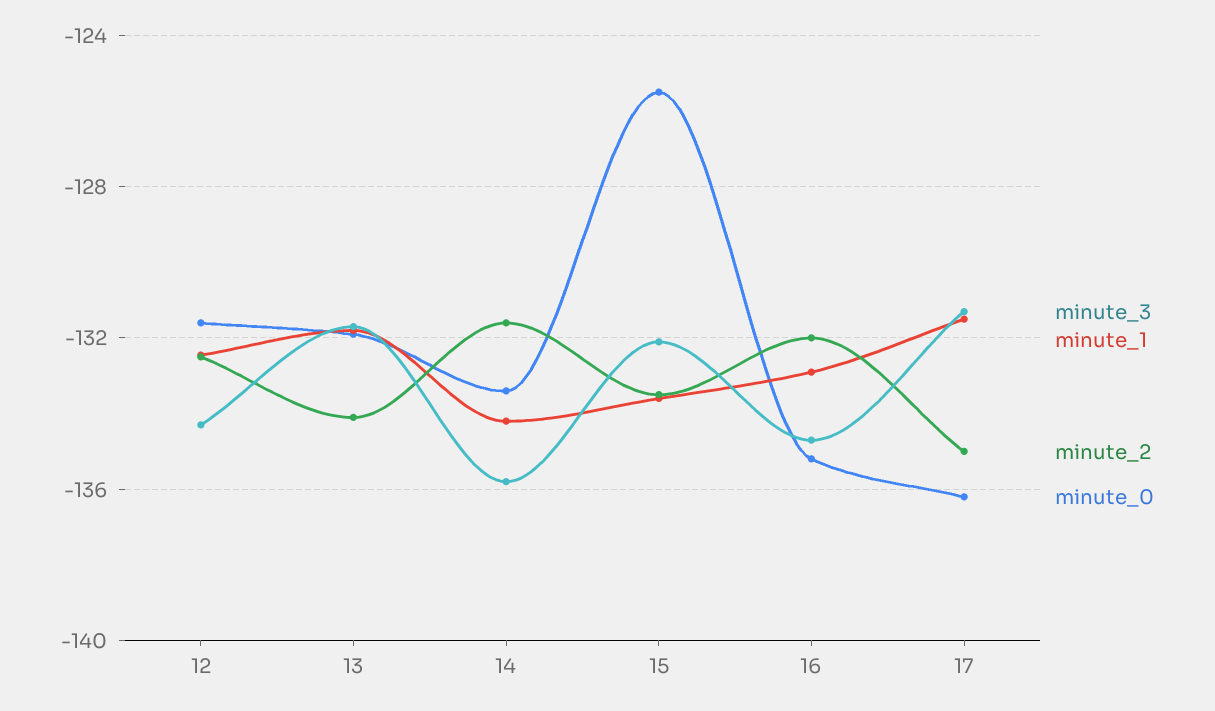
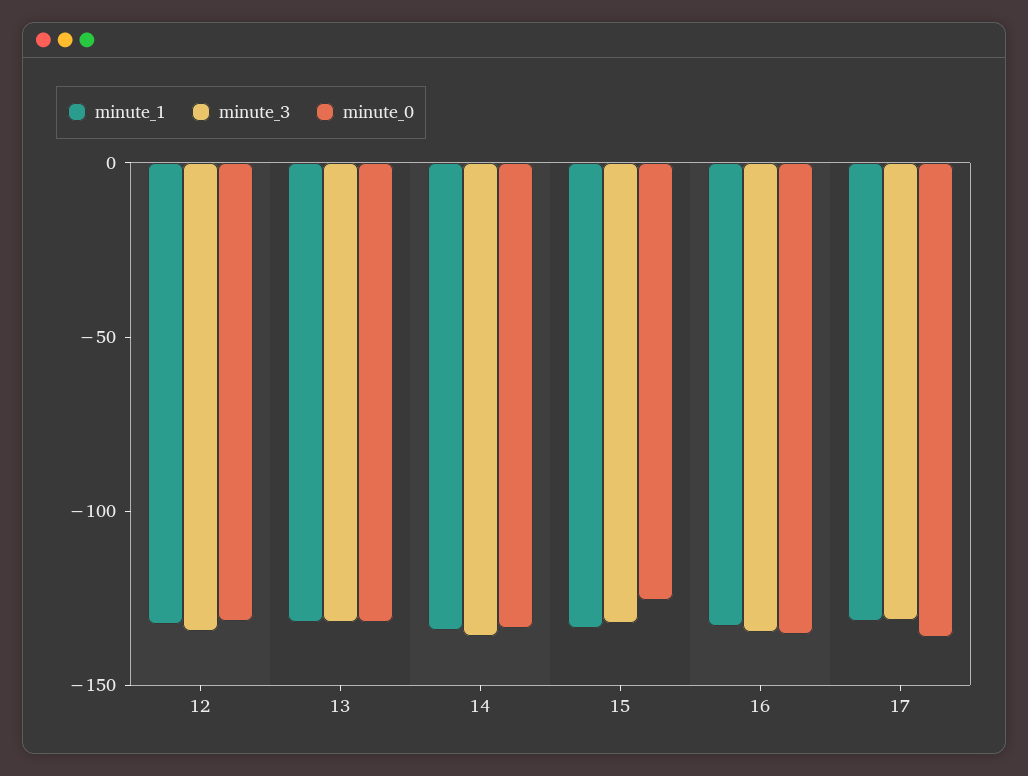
minute_2, 12: -132.5 -> none
minute_2, 13: -134 -> none
minute_2, 14: -131.5 -> none
minute_2, 15: -133.5 -> none
minute_2, 16: -132 -> none
minute_2, 17: -135 -> none

